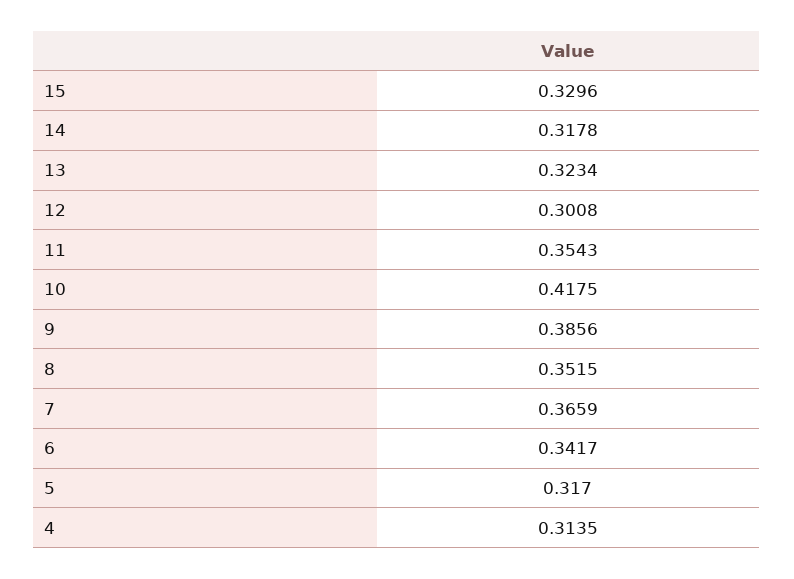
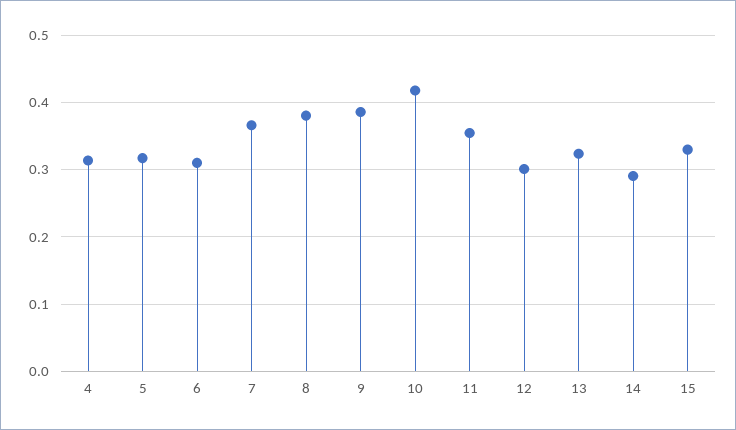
14: 0.3178 -> 0.29
8: 0.3515 -> 0.38
6: 0.3417 -> 0.31

